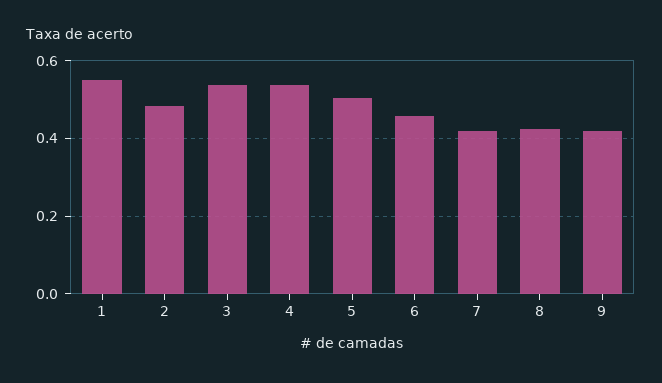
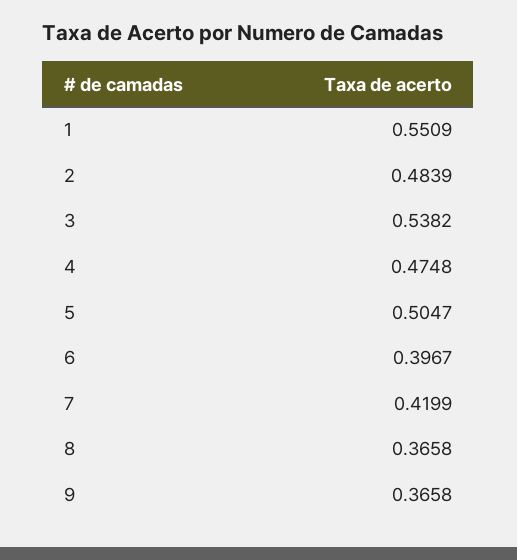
4: 0.54 -> 0.4748
6: 0.46 -> 0.3967
8: 0.42 -> 0.3658
9: 0.42 -> 0.3658

